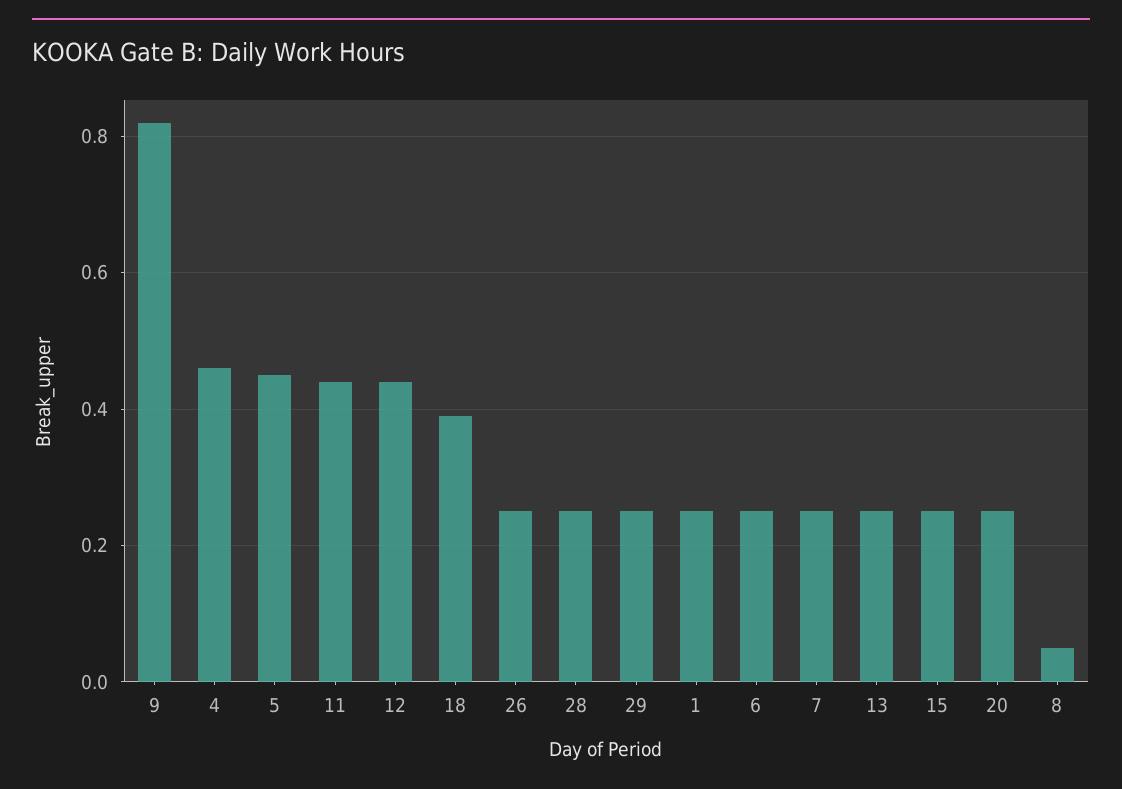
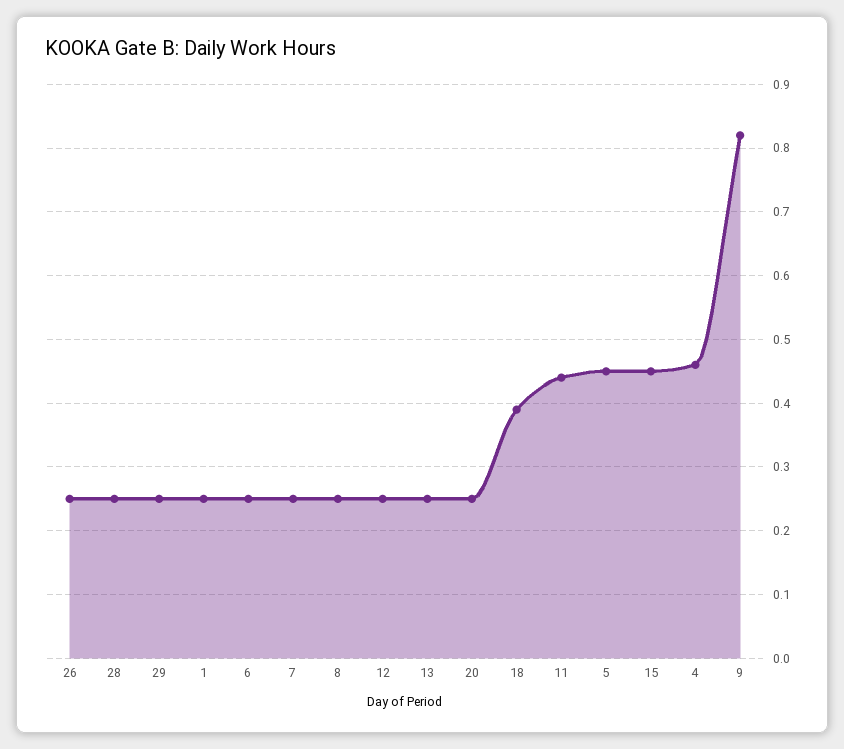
12: 0.45 -> 0.25
15: 0.25 -> 0.45
8: 0.05 -> 0.25

